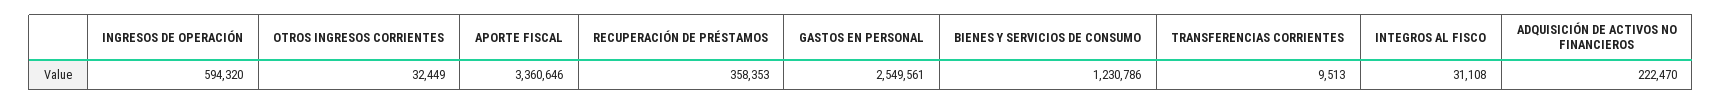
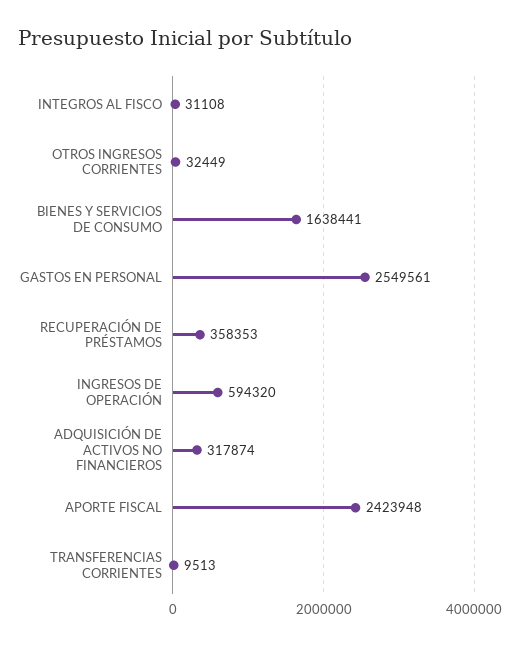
APORTE FISCAL: 3360646 -> 2423948
BIENES Y SERVICIOS DE CONSUMO: 1230786 -> 1638441
ADQUISICIÓN DE ACTIVOS NO FINANCIEROS: 222470 -> 317874

